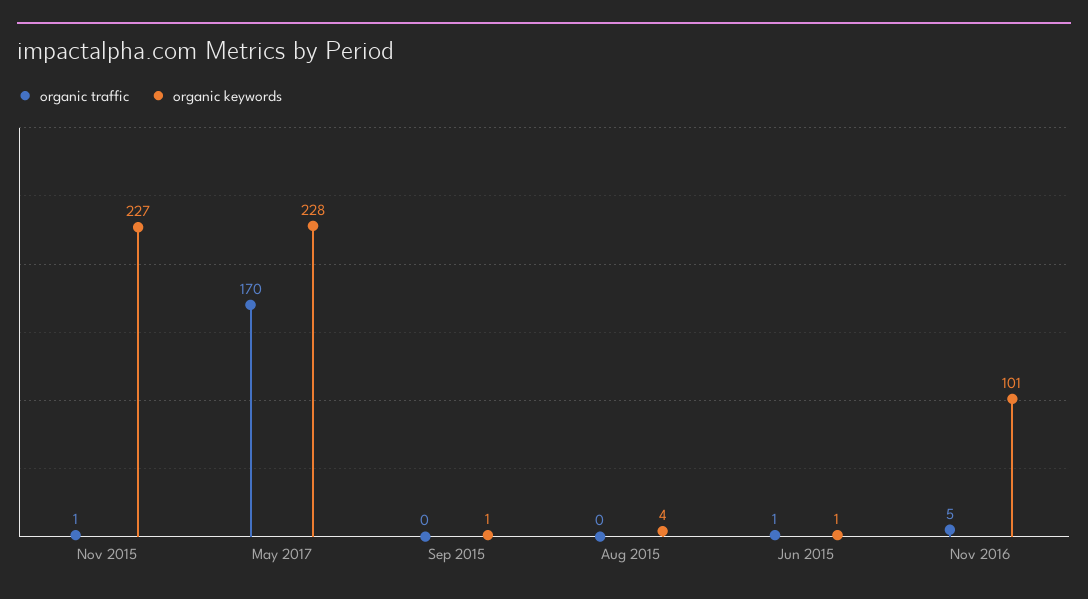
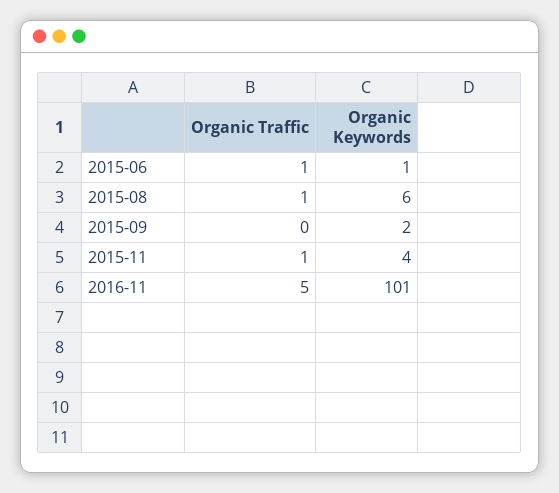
organic keywords, Nov 2015: 227 -> 4
organic traffic, May 2017: 170 -> none
organic keywords, May 2017: 228 -> none
organic keywords, Sep 2015: 1 -> 2
organic traffic, Aug 2015: 0 -> 1
organic keywords, Aug 2015: 4 -> 6

